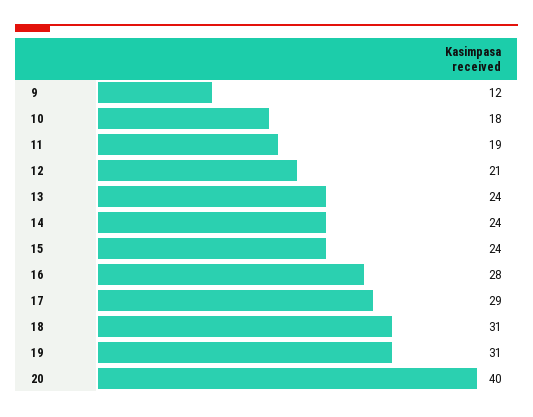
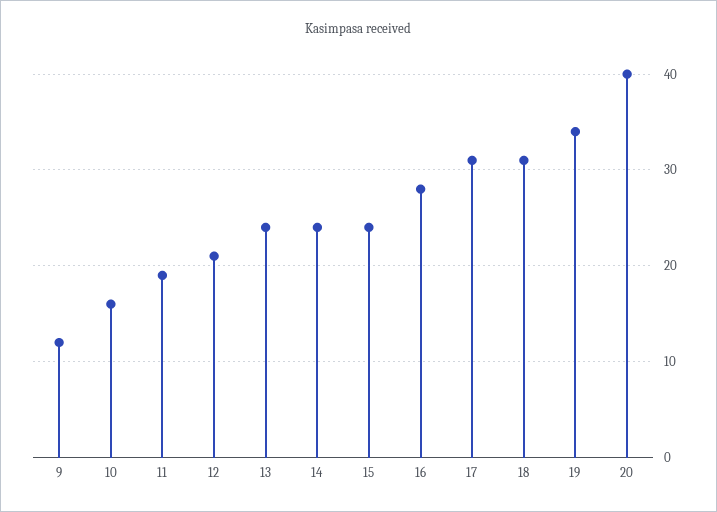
10: 18 -> 16
17: 29 -> 31
19: 31 -> 34

